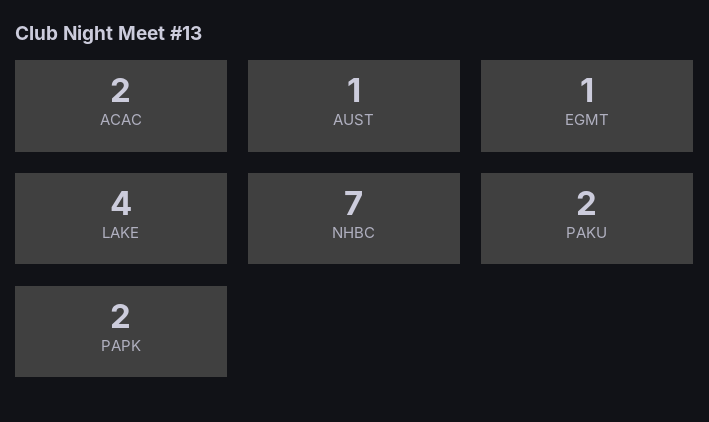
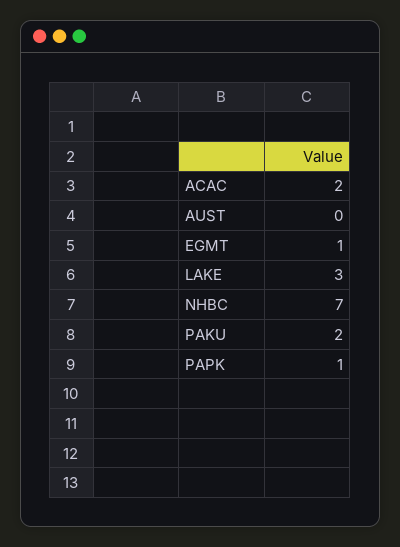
AUST: 1 -> 0
LAKE: 4 -> 3
PAPK: 2 -> 1

